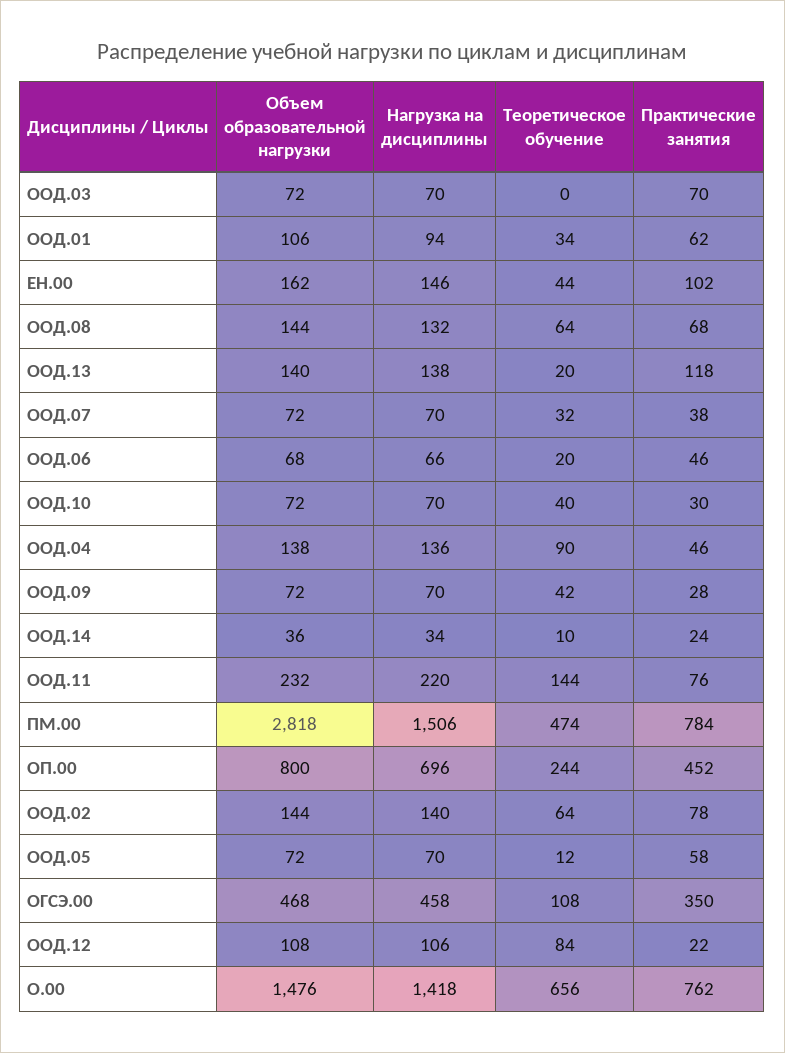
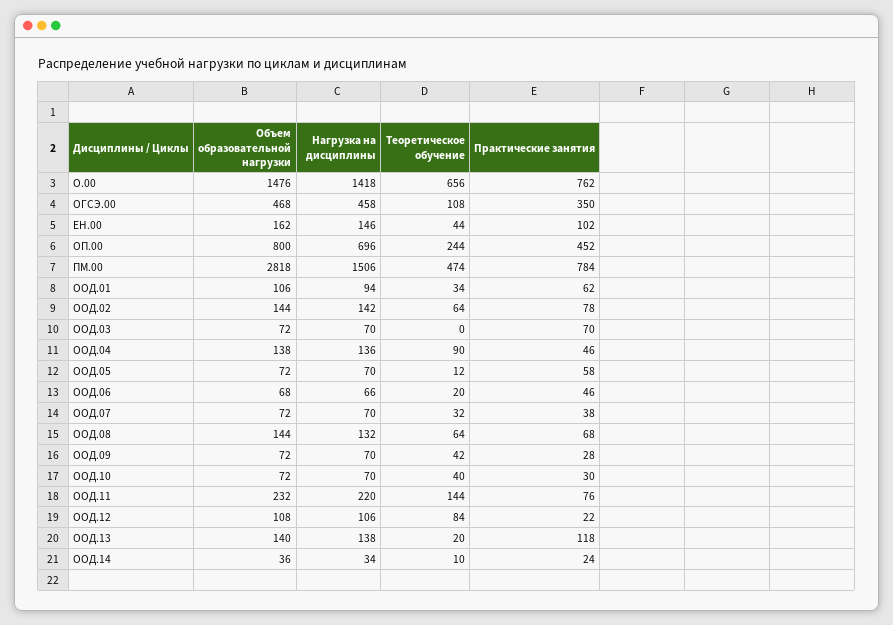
Нагрузка на дисциплины, ООД.02: 140 -> 142

